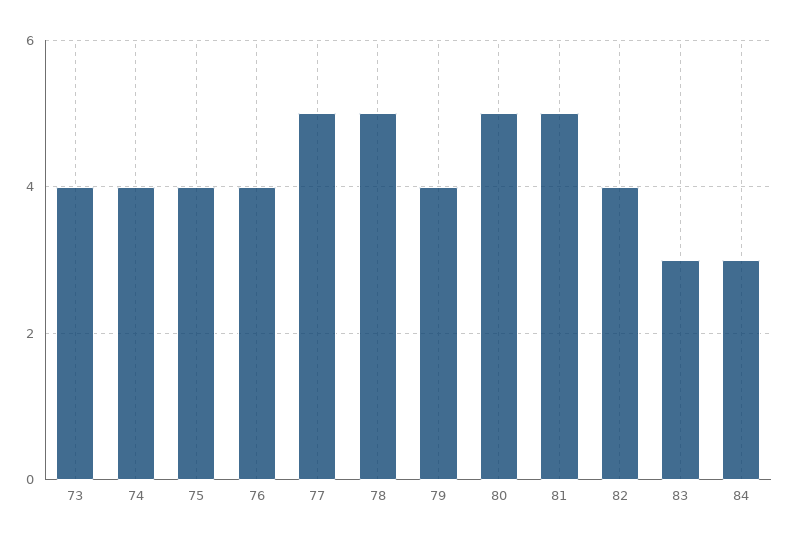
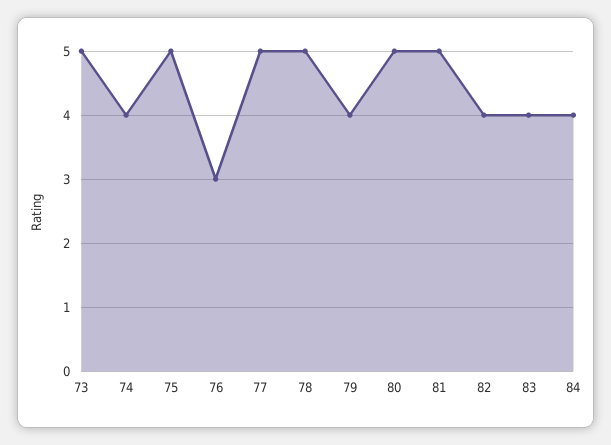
73: 4 -> 5
75: 4 -> 5
76: 4 -> 3
83: 3 -> 4
84: 3 -> 4

